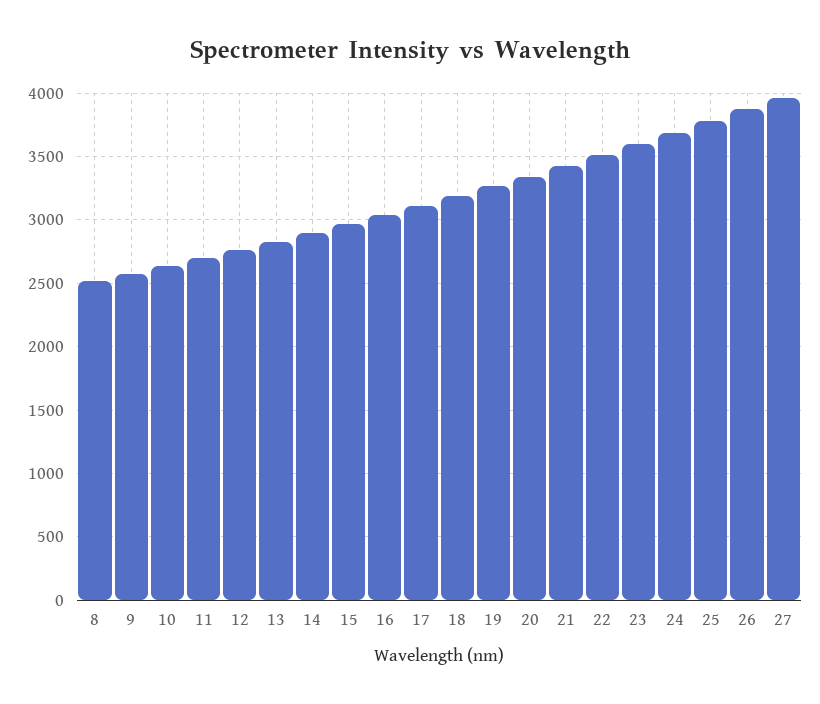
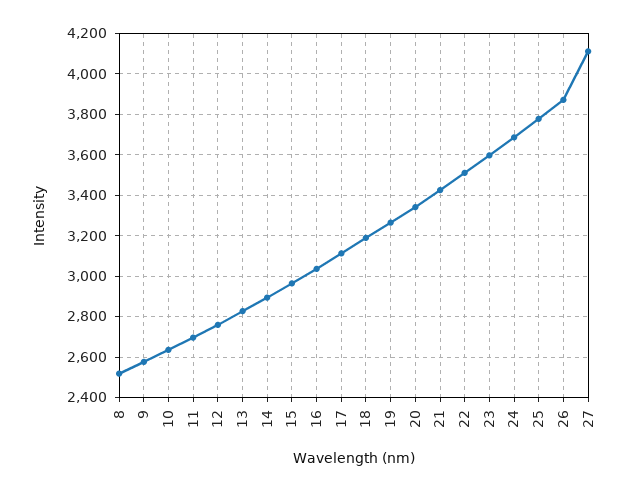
27: 3950 -> 4100

